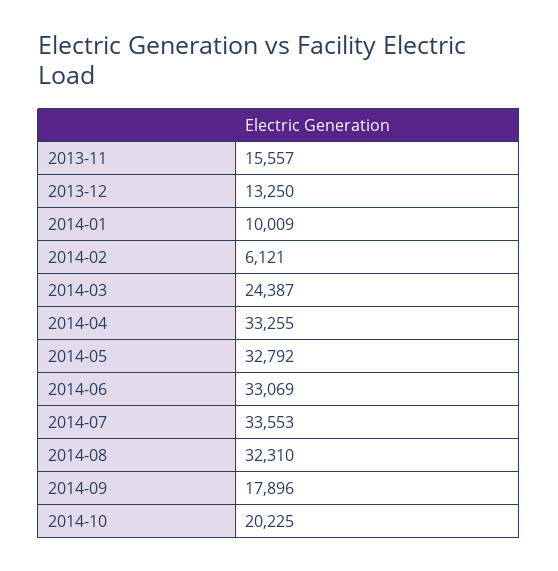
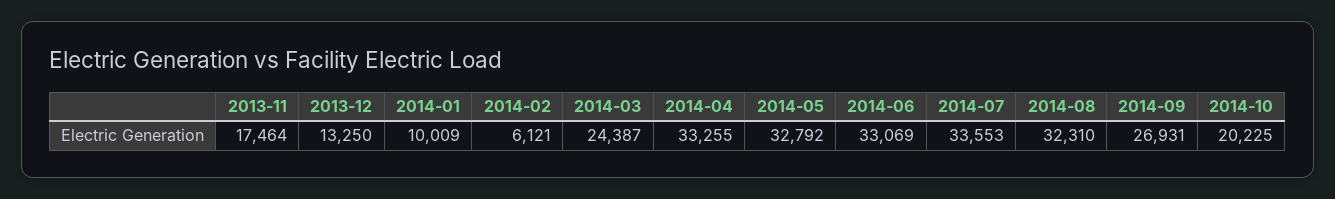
2013-11: 15557 -> 17464
2014-09: 17896 -> 26931

